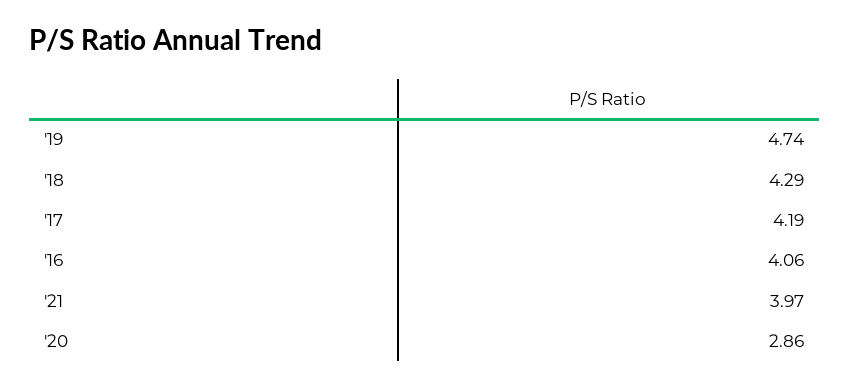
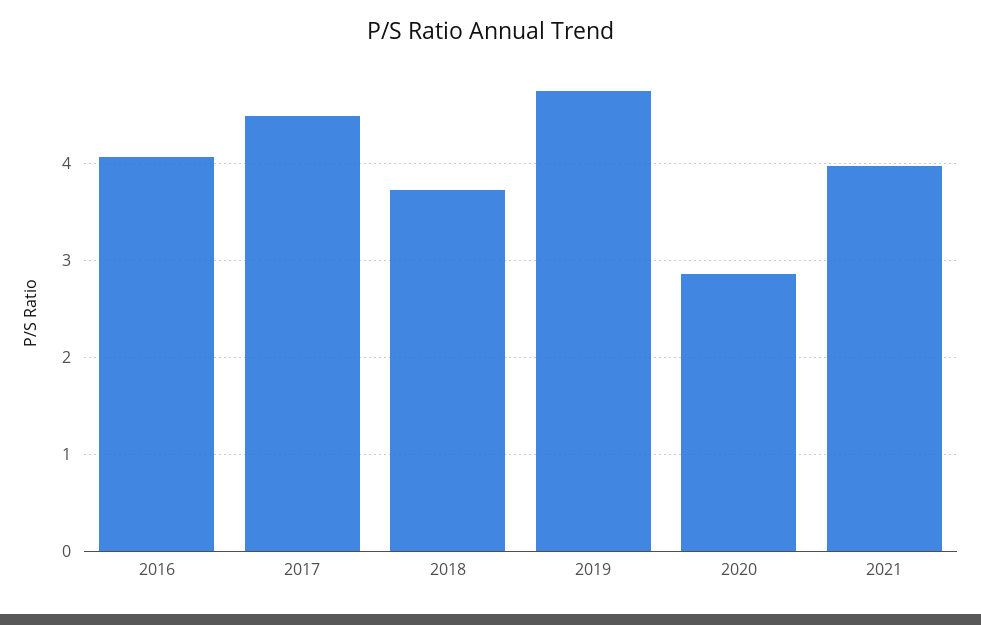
'18: 4.29 -> 3.7
'17: 4.19 -> 4.5

